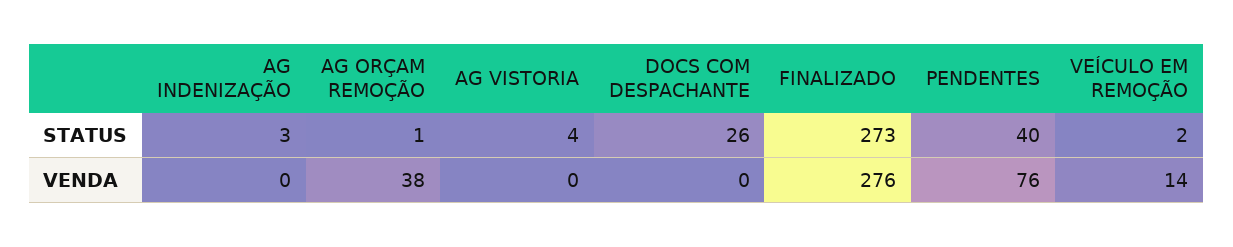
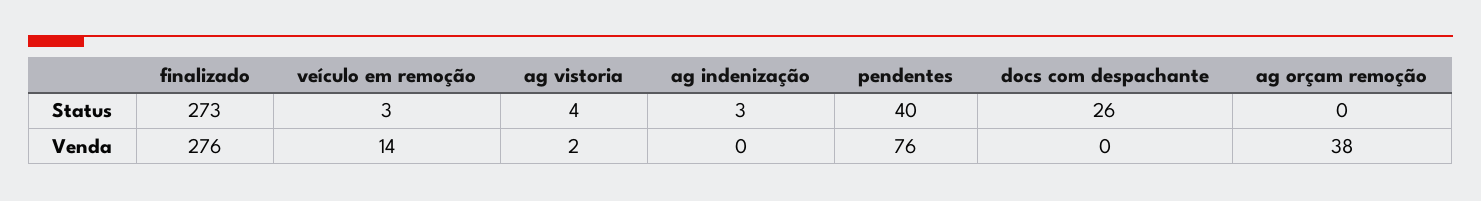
AG ORÇAM REMOÇÃO, STATUS: 1 -> 0
VEÍCULO EM REMOÇÃO, STATUS: 2 -> 3
AG VISTORIA, VENDA: 0 -> 2

